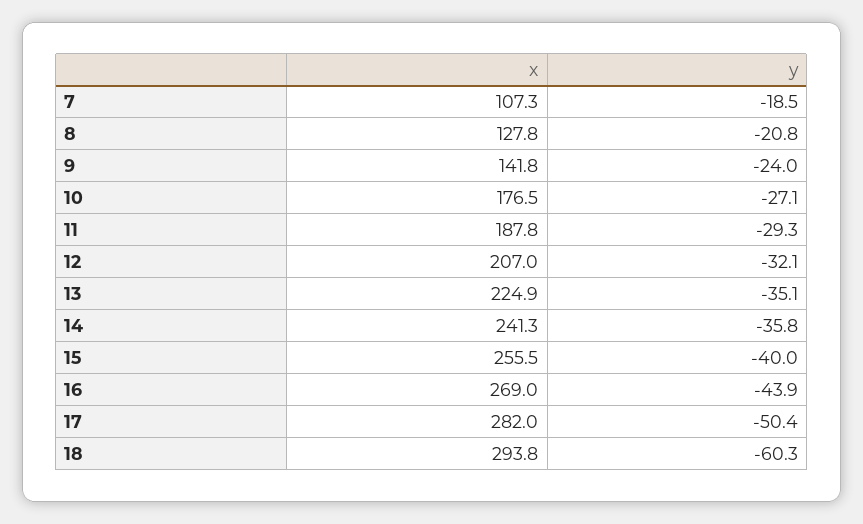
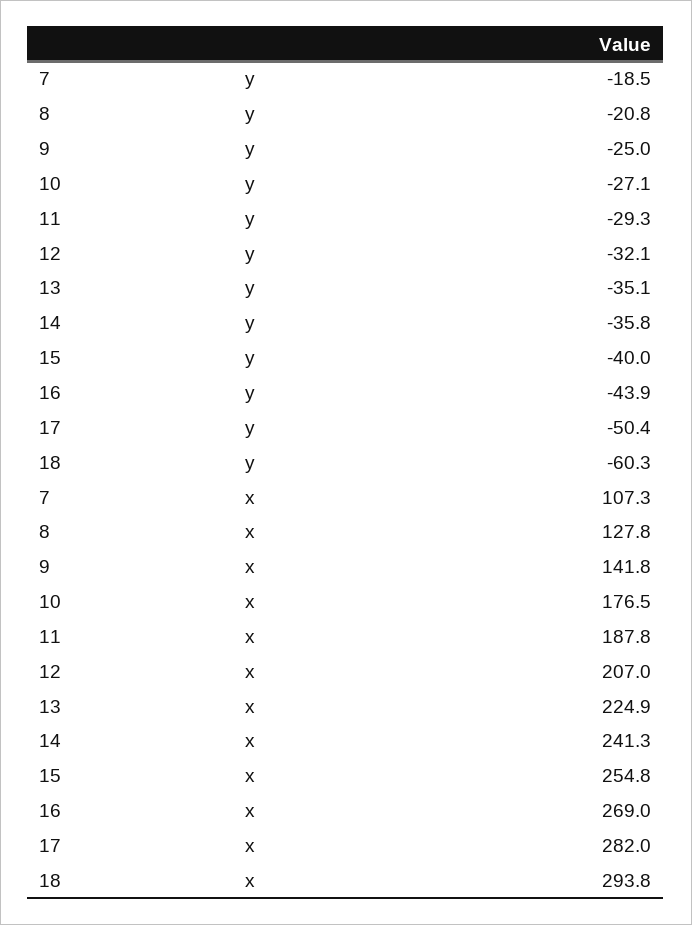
y, 9: -24 -> -25
x, 15: 255.5 -> 254.8

